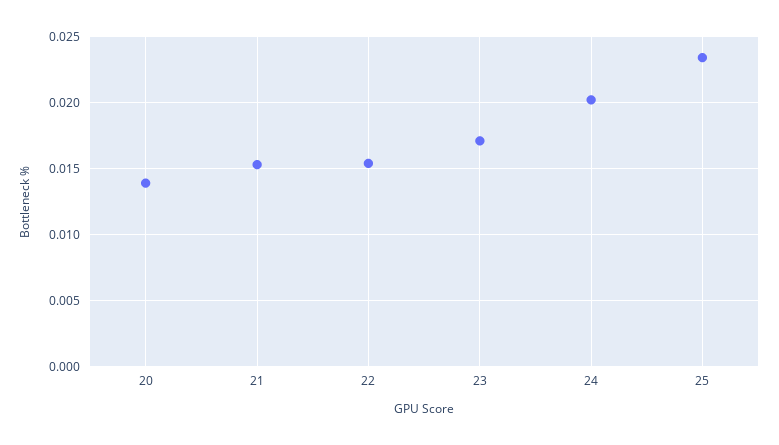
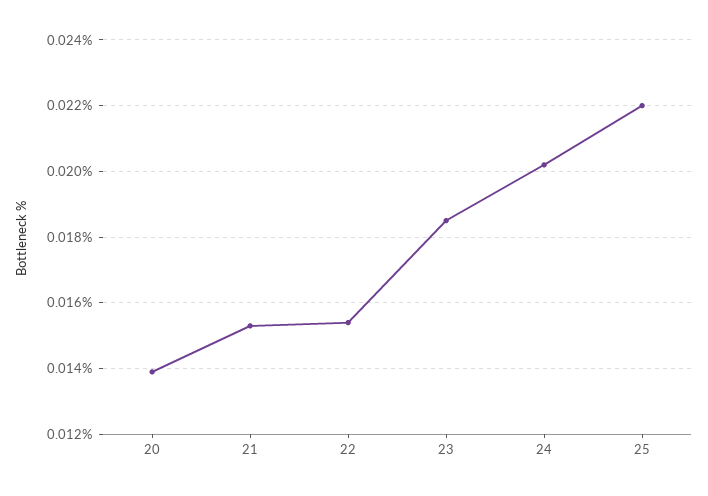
23: 0.017 -> 0.0185
25: 0.0235 -> 0.022

